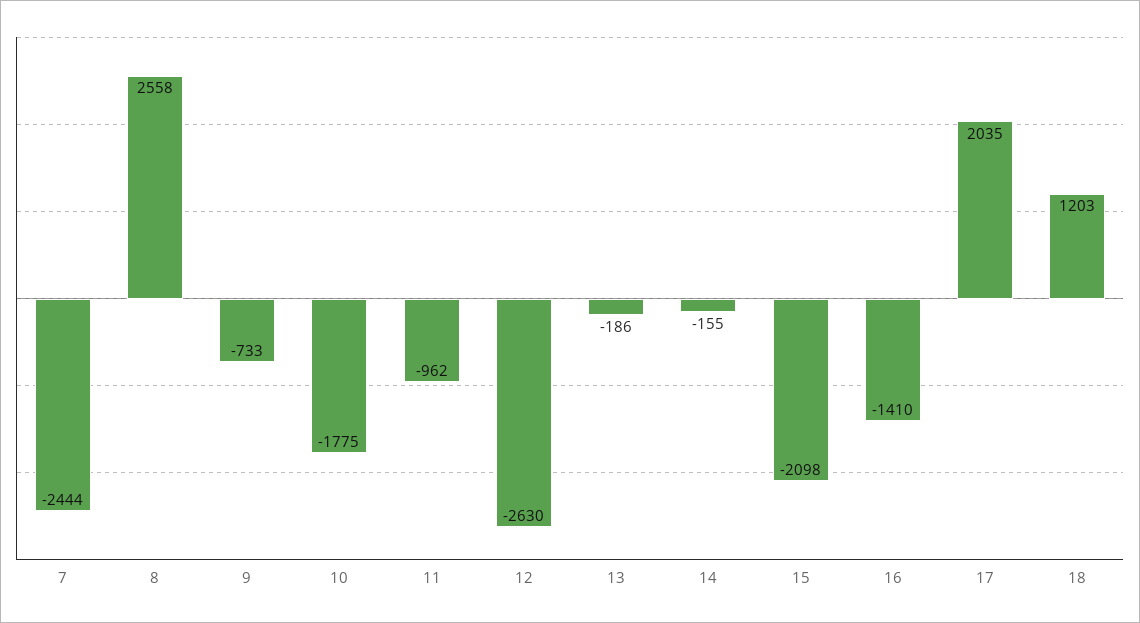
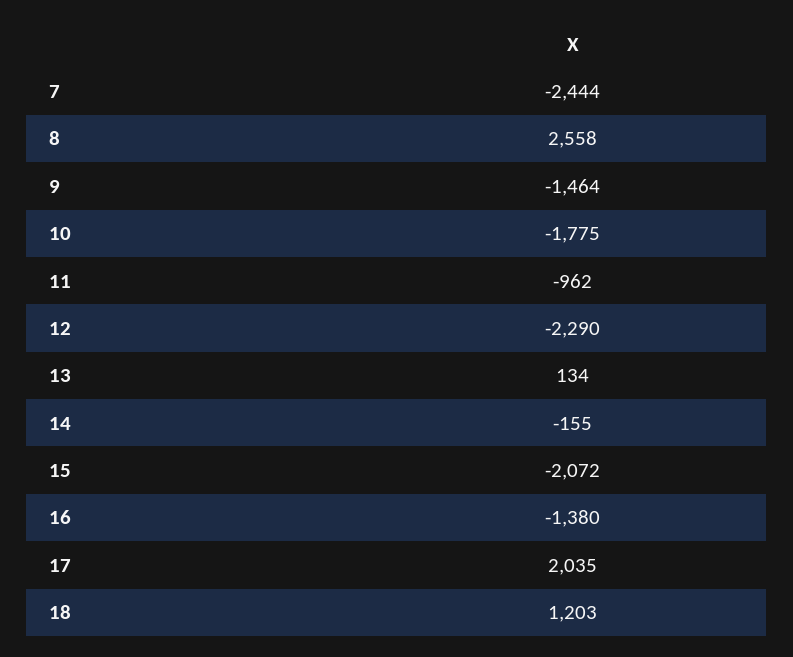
9: -733 -> -1464
12: -2630 -> -2290
13: -186 -> 134
15: -2098 -> -2072
16: -1410 -> -1380

